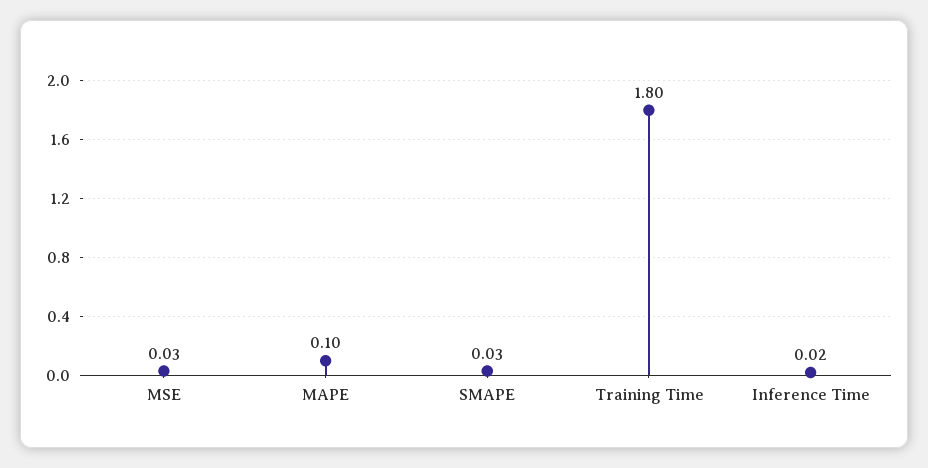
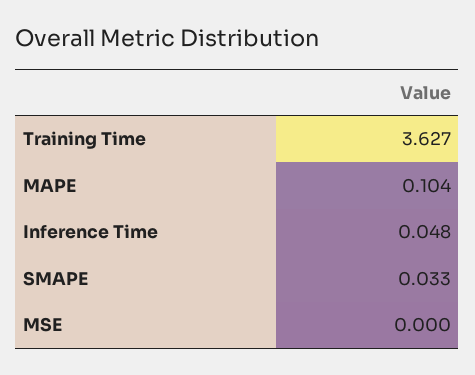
MSE: 0.03 -> 0
Training Time: 1.8 -> 3.627
Inference Time: 0.02 -> 0.048

